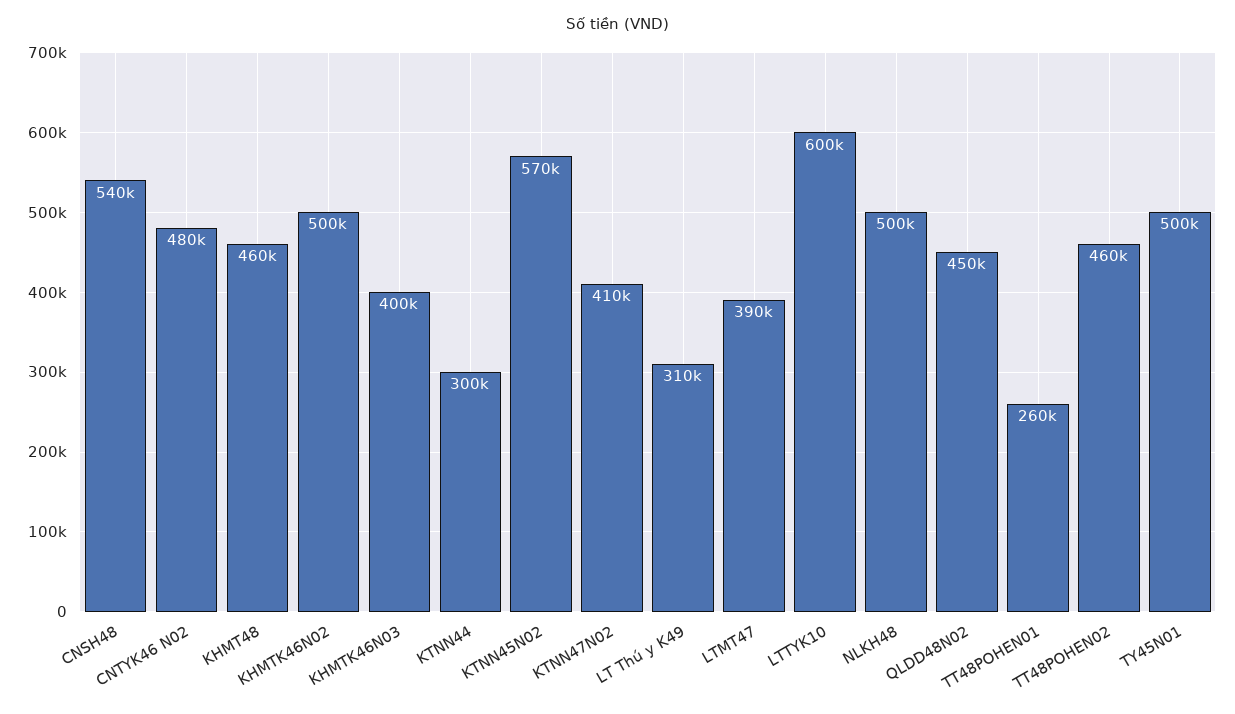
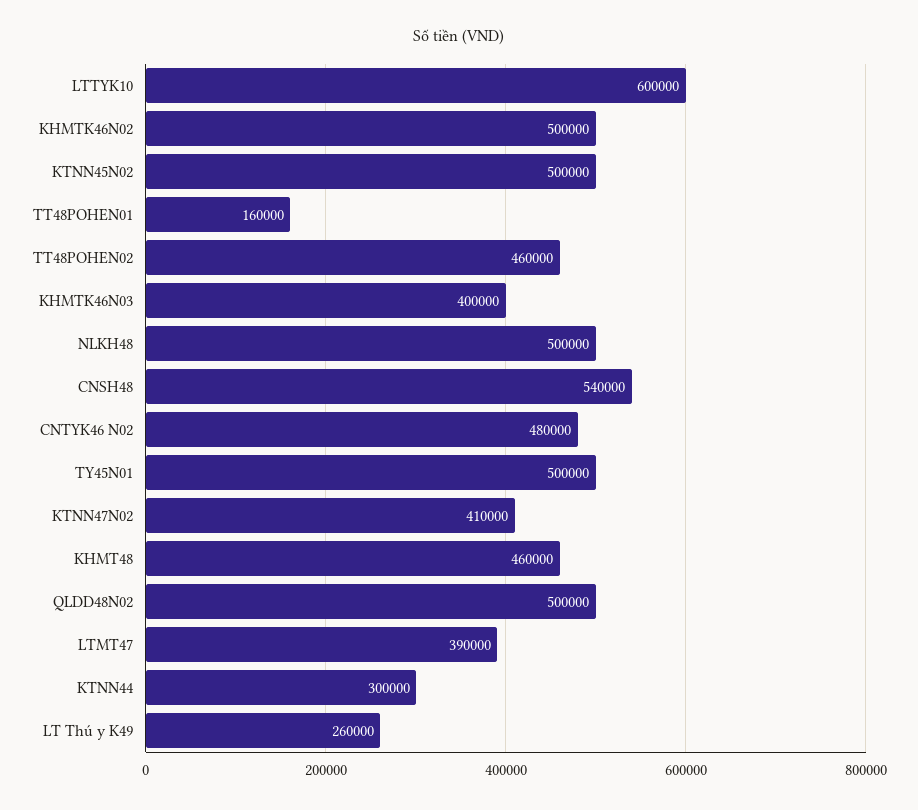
KTNN45N02: 570000 -> 500000
LT Thú y K49: 310000 -> 260000
QLDD48N02: 450000 -> 500000
TT48POHEN01: 260000 -> 160000

